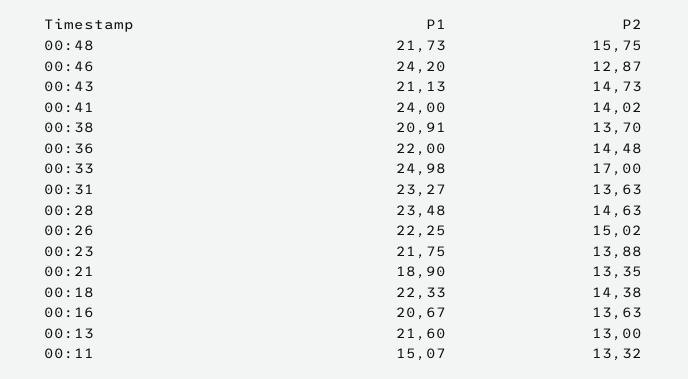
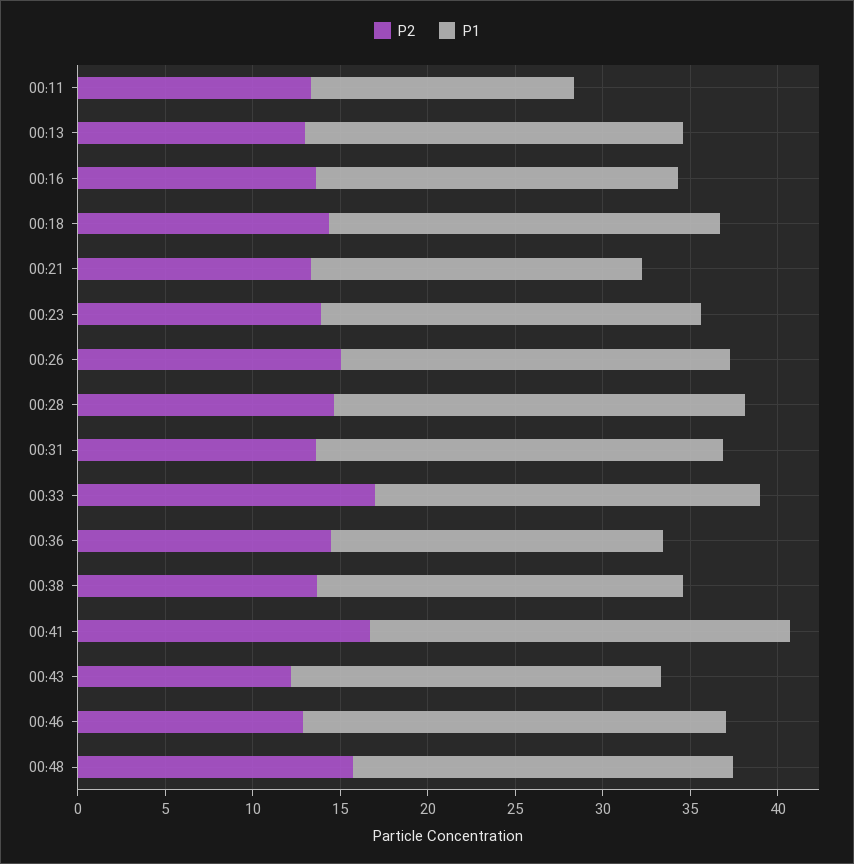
P2, 00:43: 14.73 -> 12
P2, 00:41: 14.02 -> 17
P1, 00:36: 22 -> 19
P1, 00:33: 24.98 -> 22

